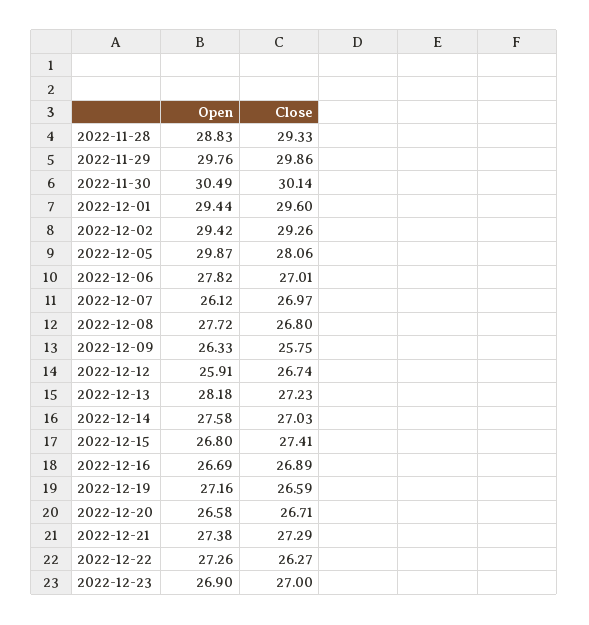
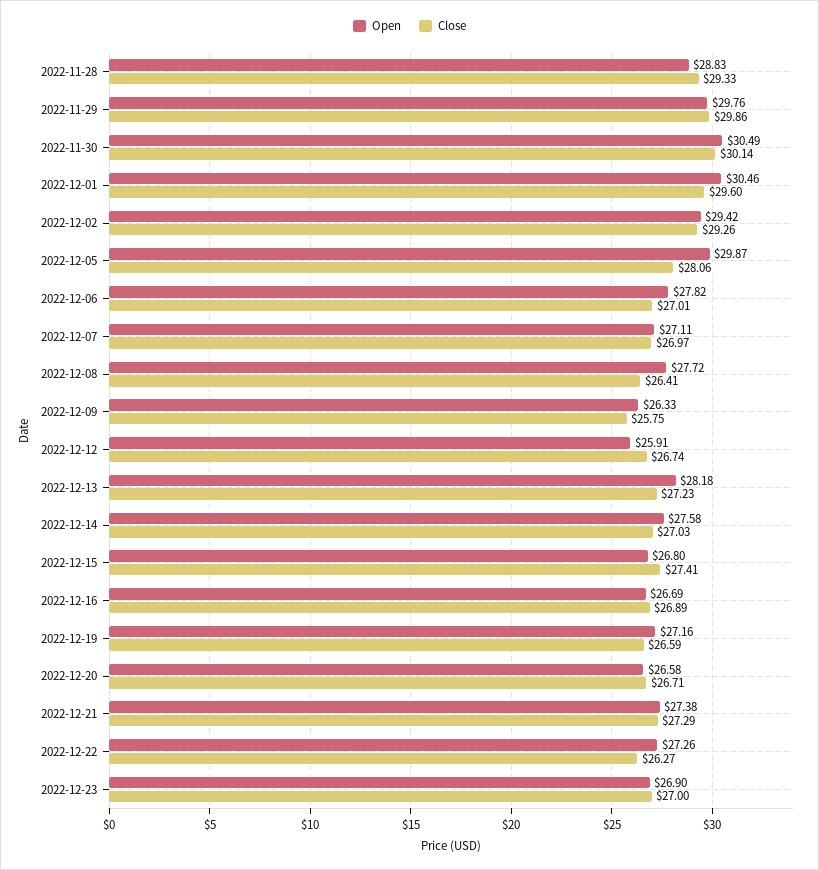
Open, 2022-12-01: 29.44 -> 30.46
Open, 2022-12-07: 26.12 -> 27.11
Close, 2022-12-08: 26.8 -> 26.41

